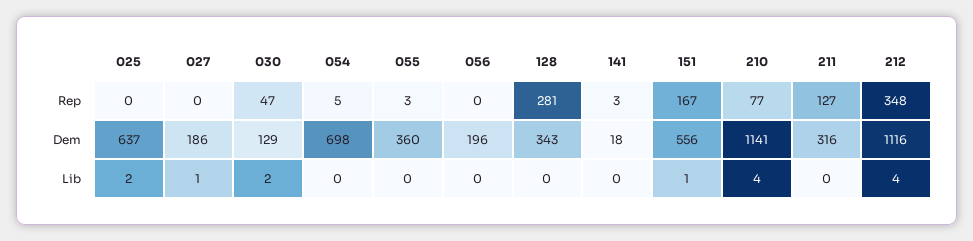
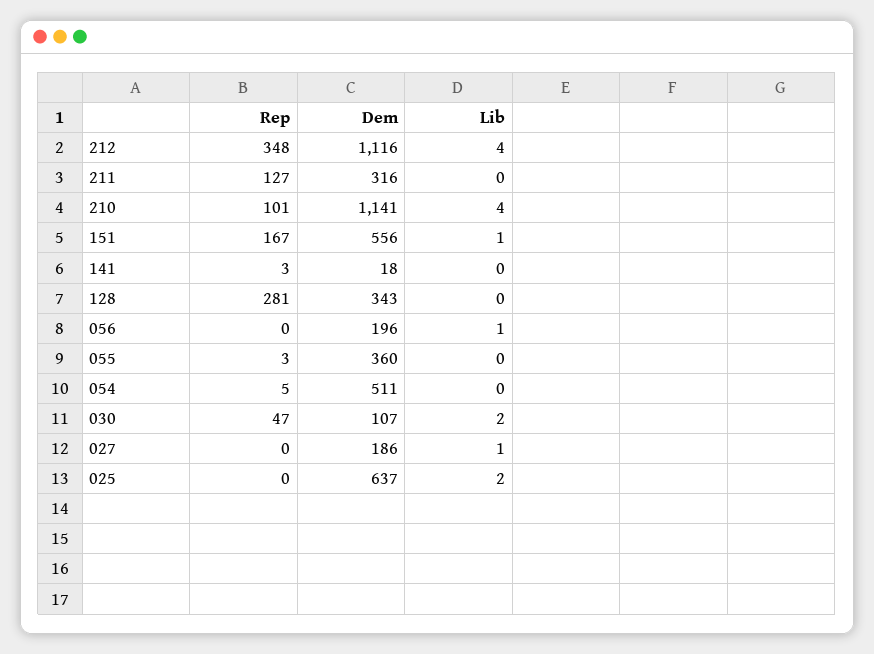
210, Rep: 77 -> 101
030, Dem: 129 -> 107
054, Dem: 698 -> 511
056, Lib: 0 -> 1

